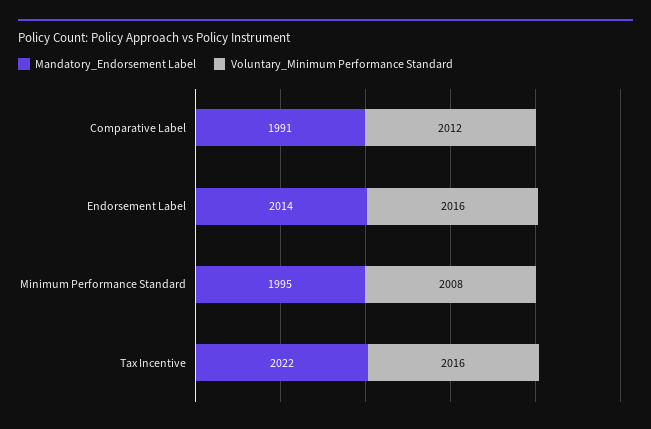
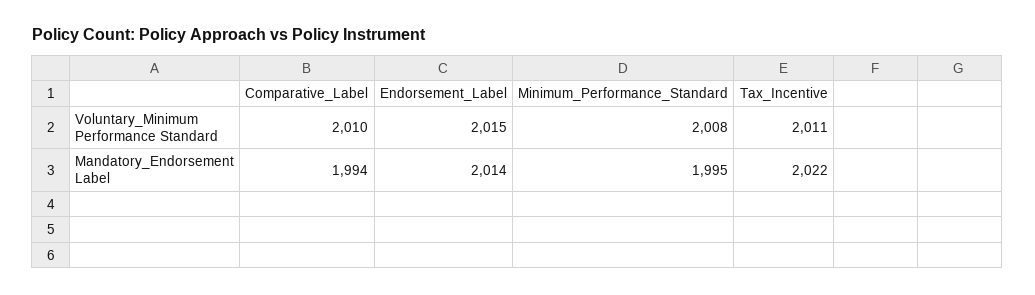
Mandatory_Endorsement Label, Comparative Label: 1991 -> 1994
Voluntary_Minimum Performance Standard, Comparative Label: 2012 -> 2010
Voluntary_Minimum Performance Standard, Endorsement Label: 2016 -> 2015
Voluntary_Minimum Performance Standard, Tax Incentive: 2016 -> 2011

